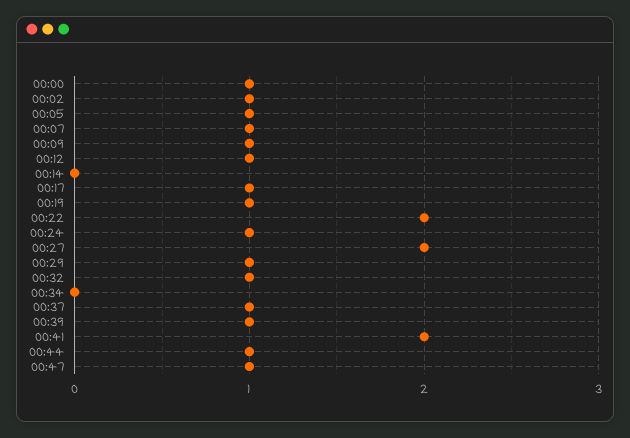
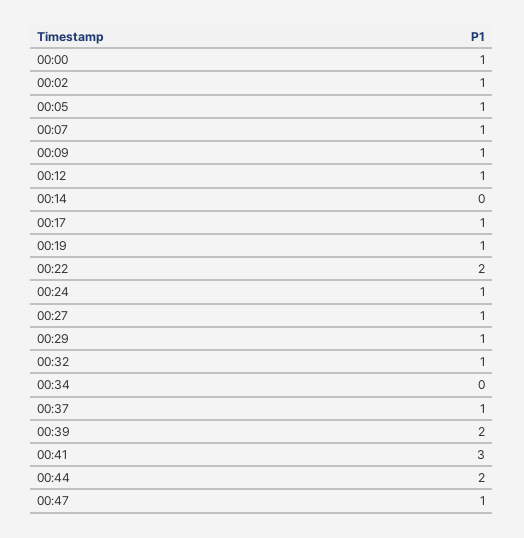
00:27: 2 -> 1
00:39: 1 -> 2
00:41: 2 -> 3
00:44: 1 -> 2

